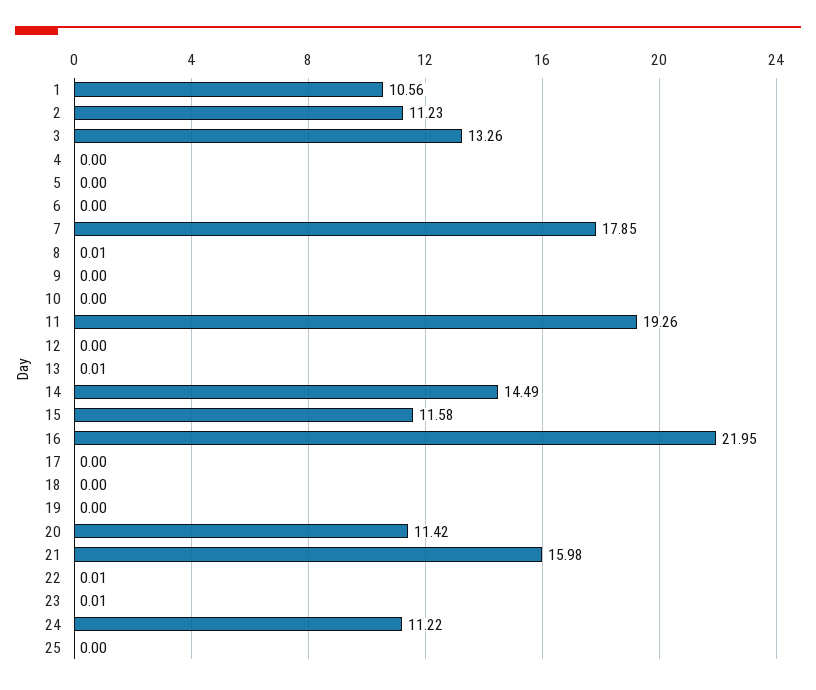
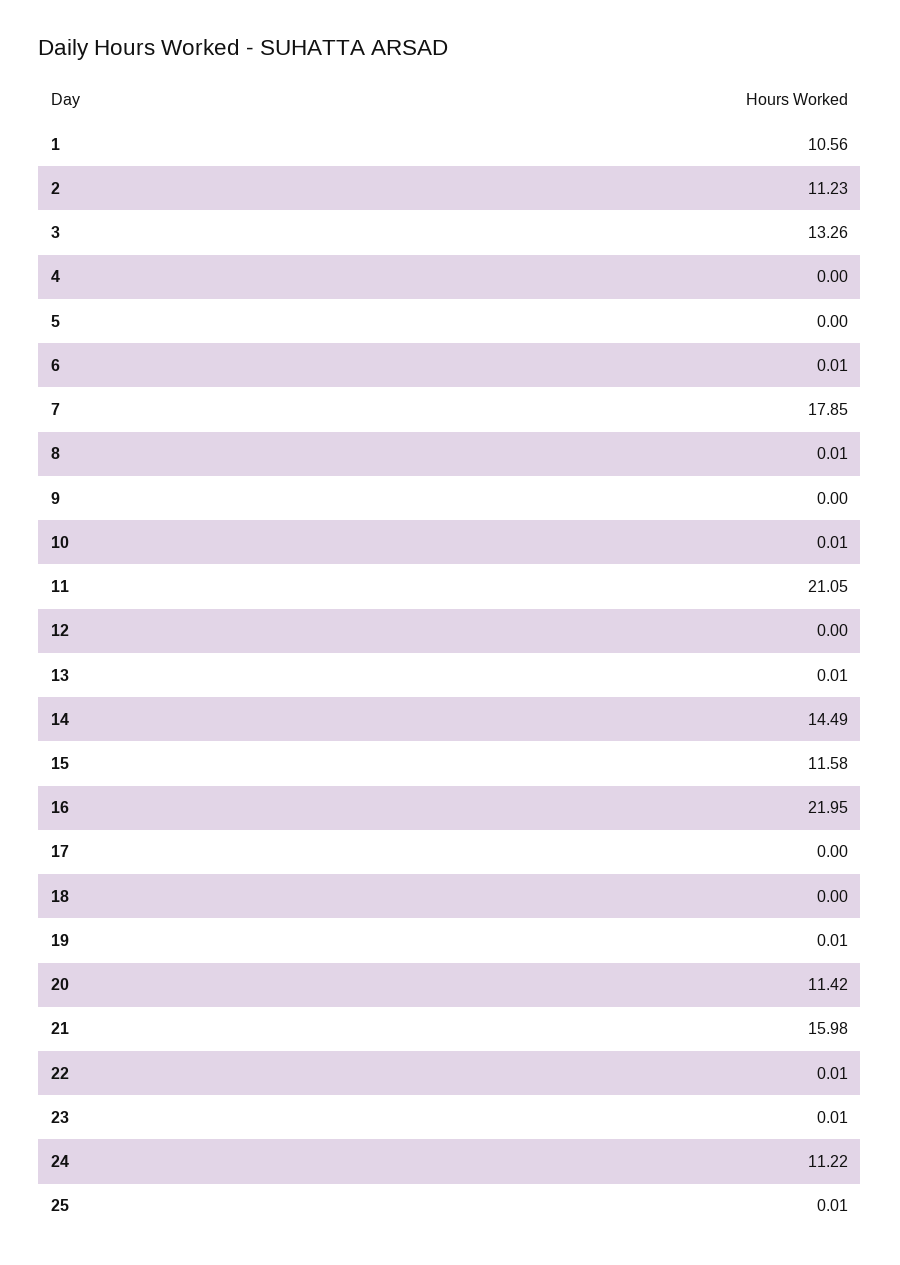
6: 0 -> 0.01
10: 0 -> 0.01
11: 19.26 -> 21.05
19: 0 -> 0.01
25: 0 -> 0.01

